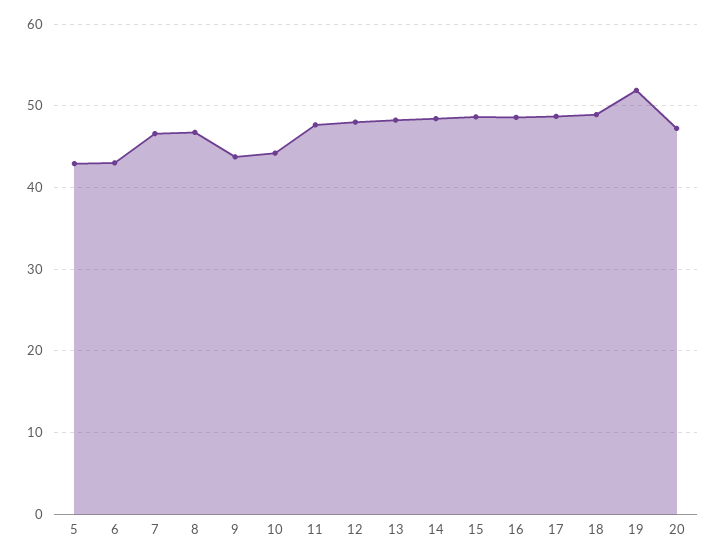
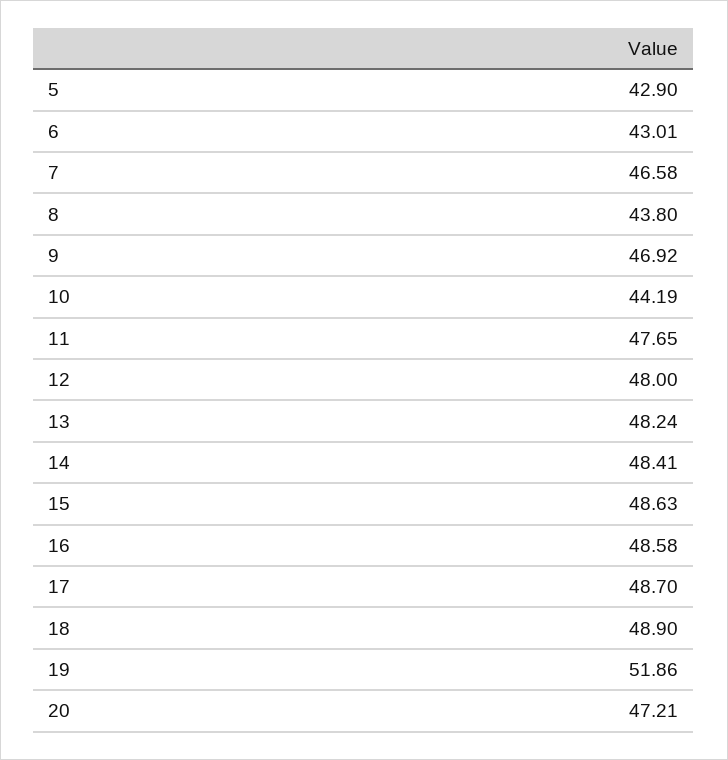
8: 47 -> 43.8
9: 44 -> 46.92

